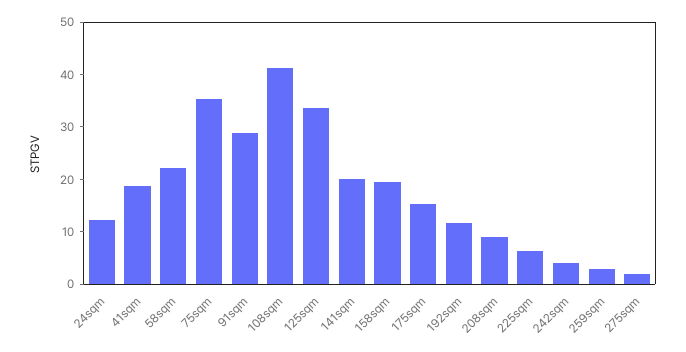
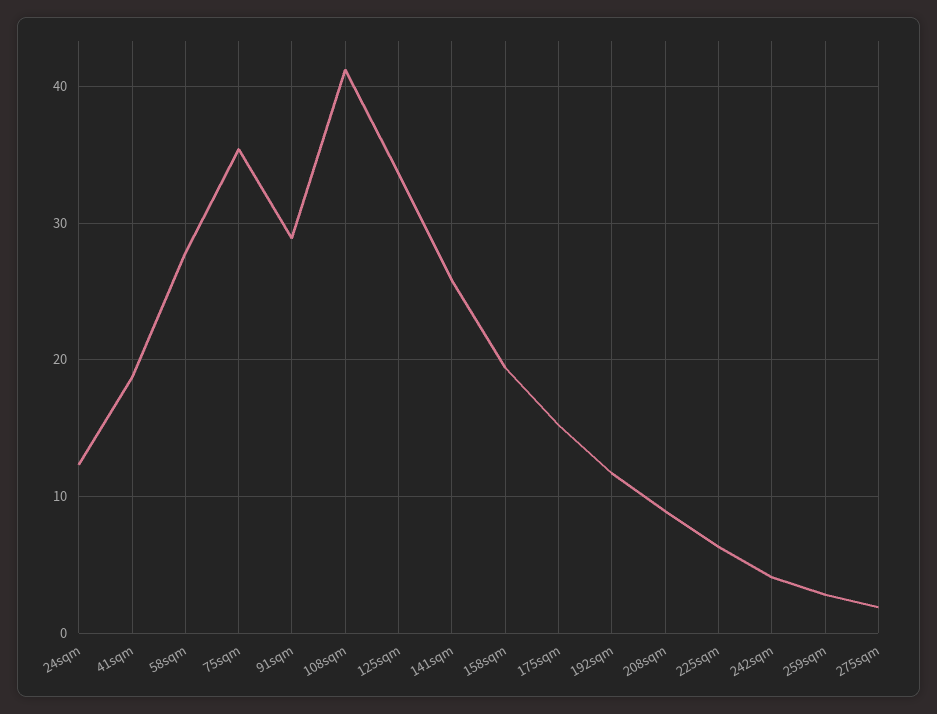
58sqm: 22 -> 28
141sqm: 20 -> 26

